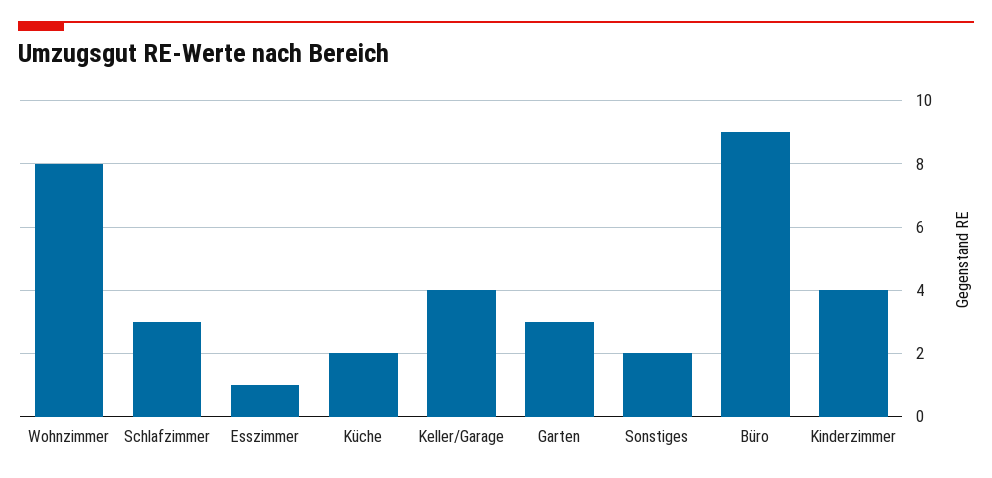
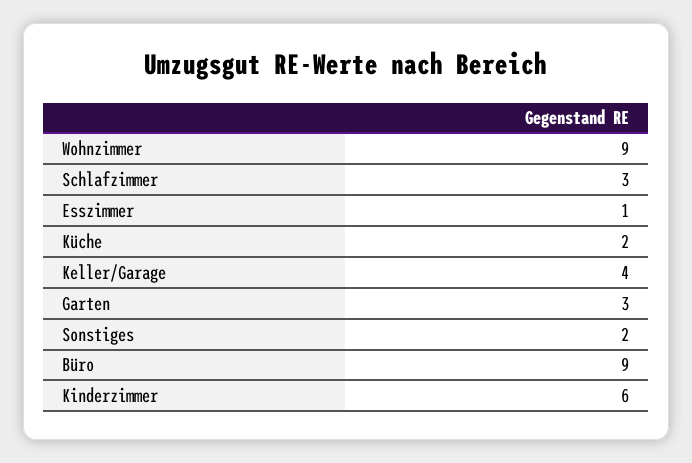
Wohnzimmer: 8 -> 9
Kinderzimmer: 4 -> 6

